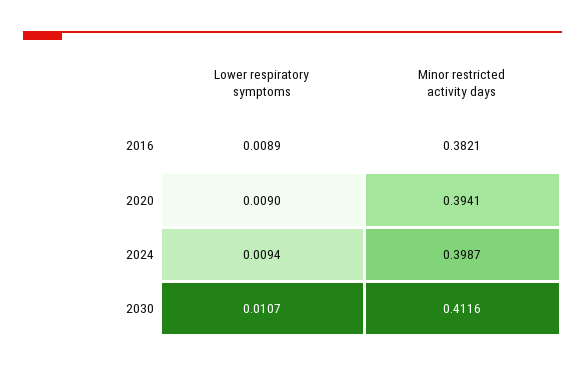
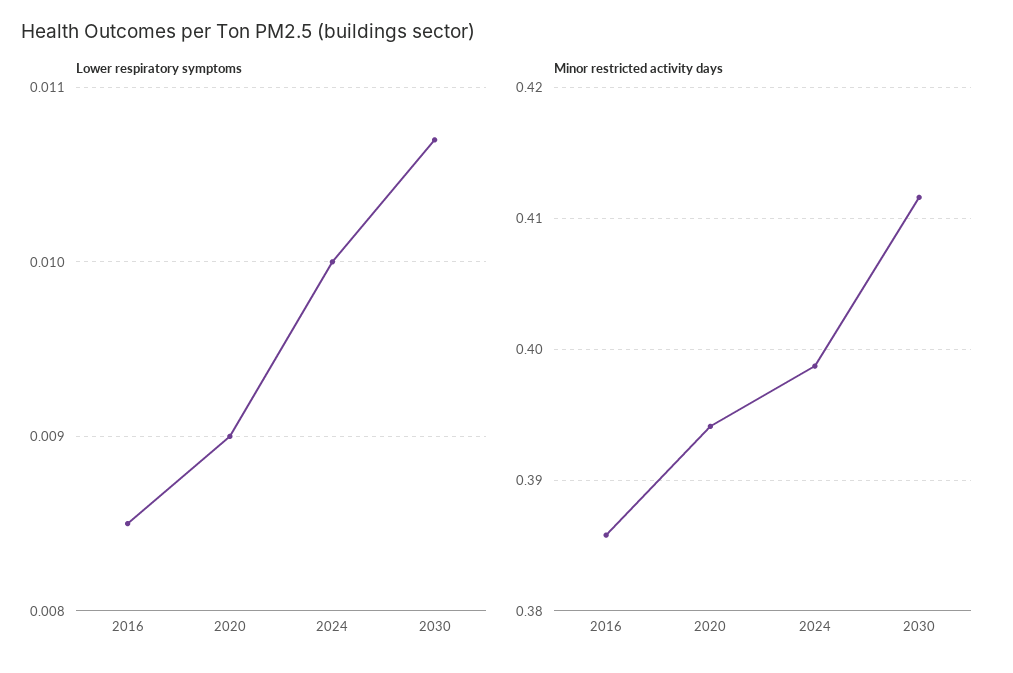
Lower respiratory symptoms, 2016: 0.0089 -> 0.0085
Minor restricted activity days, 2016: 0.3821 -> 0.386
Lower respiratory symptoms, 2024: 0.0094 -> 0.01

